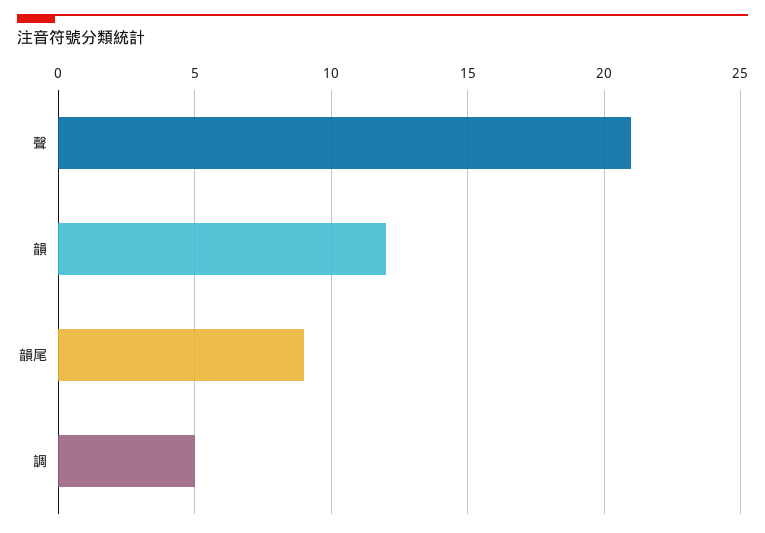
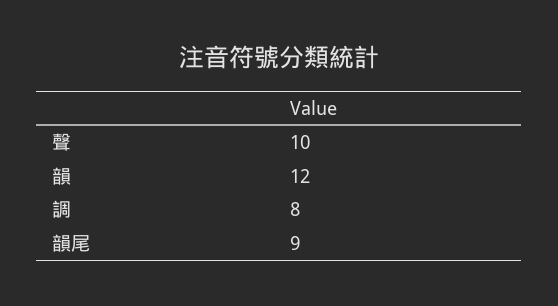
聲: 21 -> 10
調: 5 -> 8

